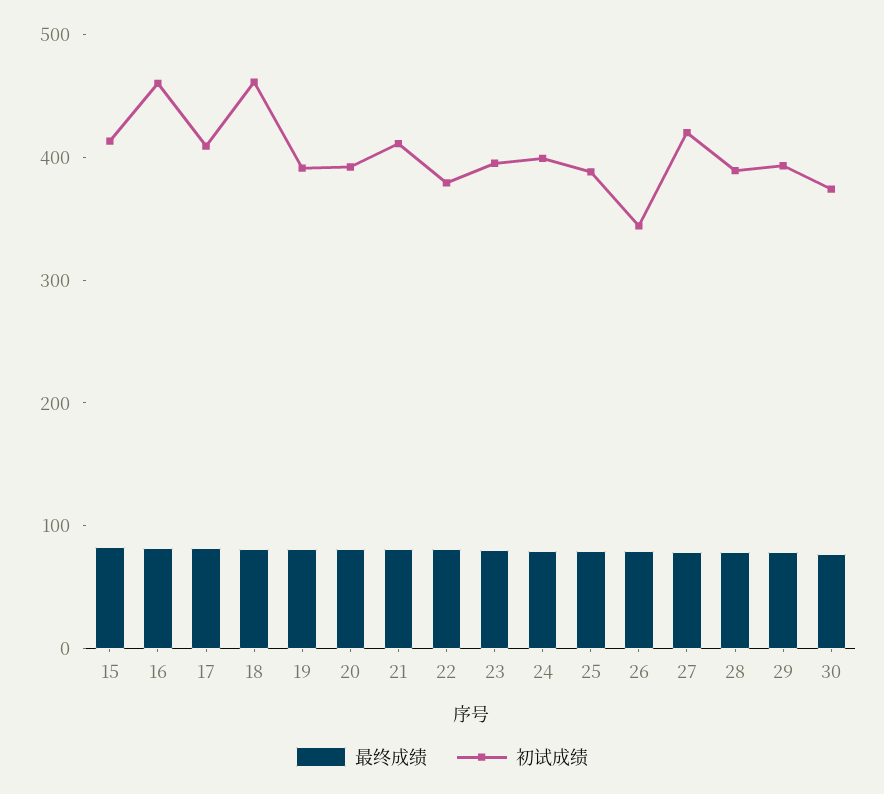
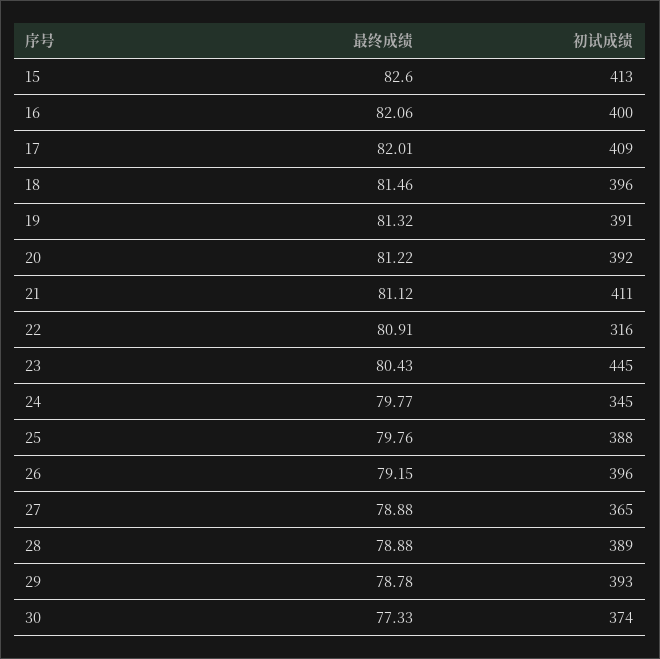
初试成绩, 16: 460 -> 400
初试成绩, 18: 460 -> 396
初试成绩, 22: 380 -> 316
初试成绩, 23: 400 -> 445
初试成绩, 24: 400 -> 345
初试成绩, 26: 340 -> 396
初试成绩, 27: 420 -> 365

